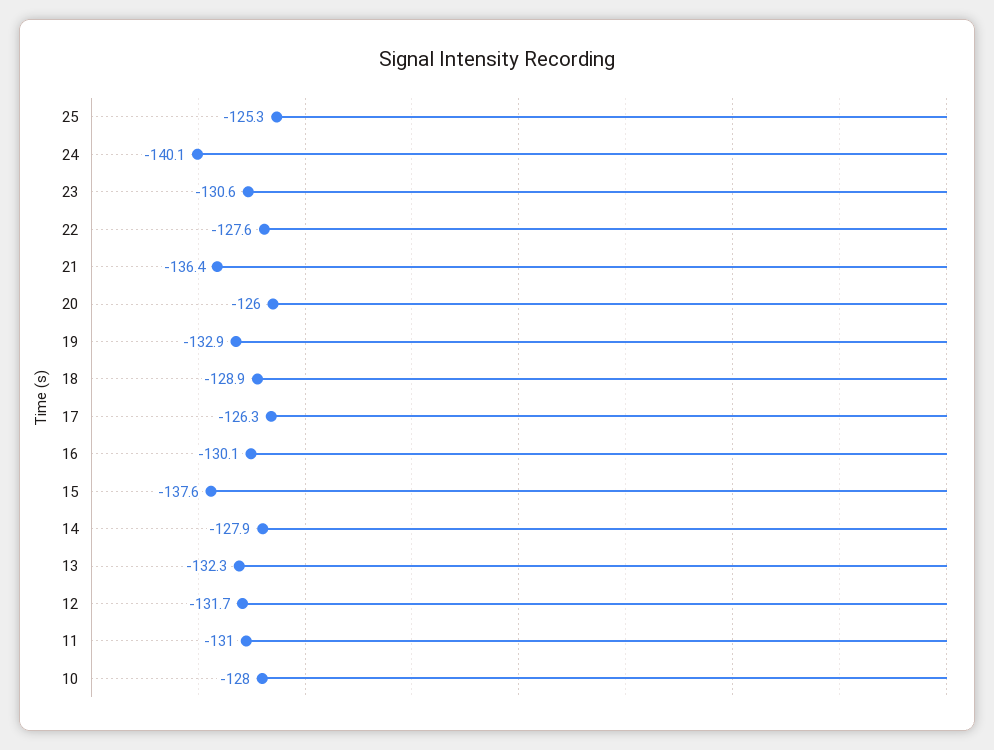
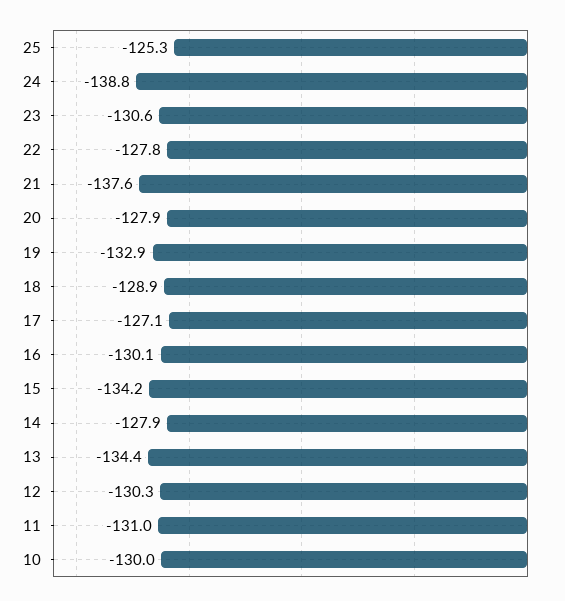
24: -140.1 -> -138.8
22: -127.6 -> -127.8
21: -136.4 -> -137.6
20: -126 -> -127.9
17: -126.3 -> -127.1
15: -137.6 -> -134.2
13: -132.3 -> -134.4
12: -131.7 -> -130.3
10: -128 -> -130

